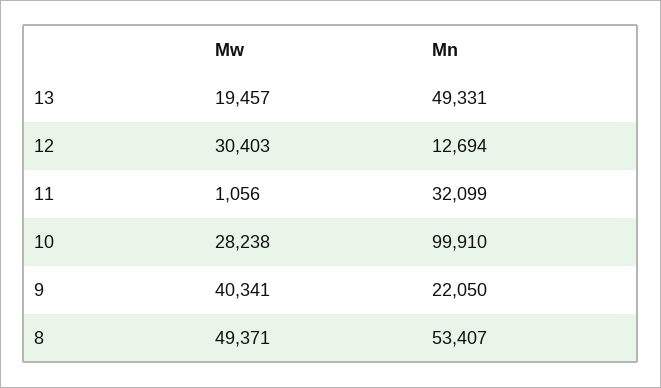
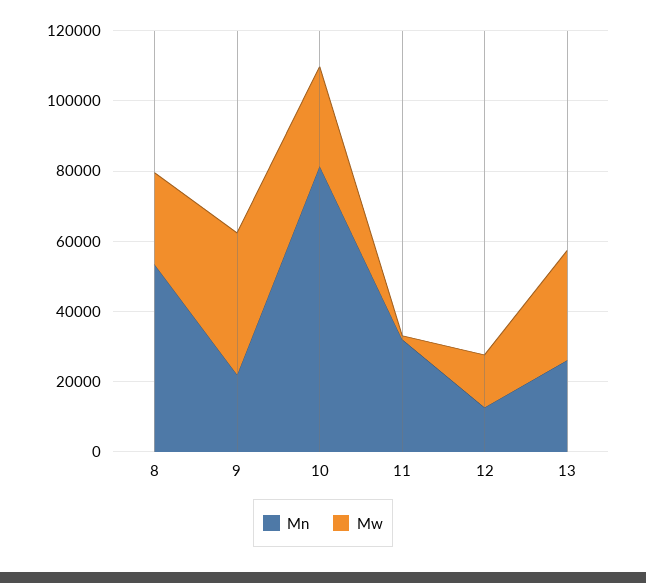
Mw, 13: 19457 -> 30000
Mn, 13: 49331 -> 25000
Mw, 12: 30403 -> 15000
Mn, 10: 99910 -> 80000
Mw, 8: 49371 -> 25000

